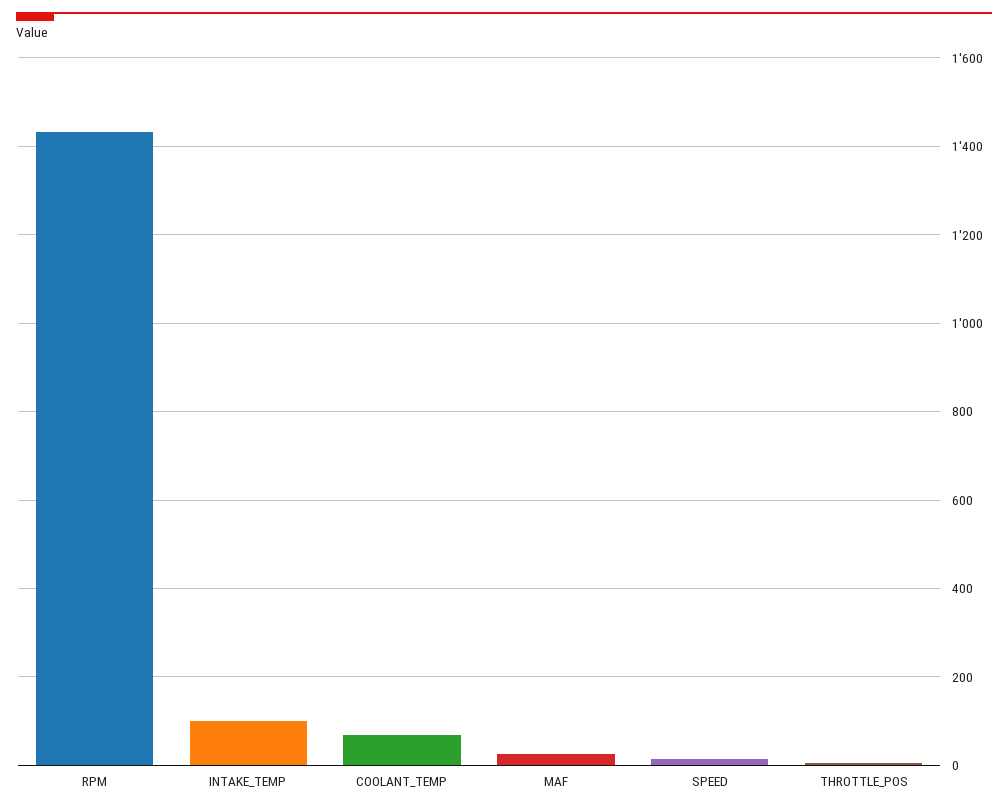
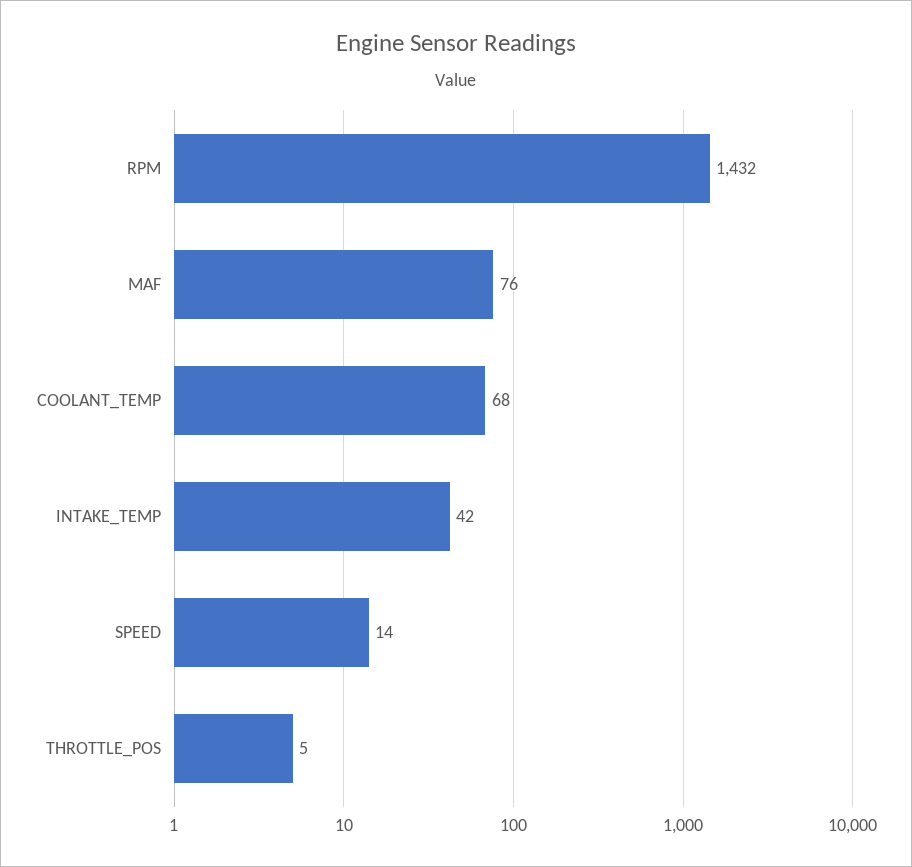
INTAKE_TEMP: 100 -> 42
MAF: 20 -> 76

